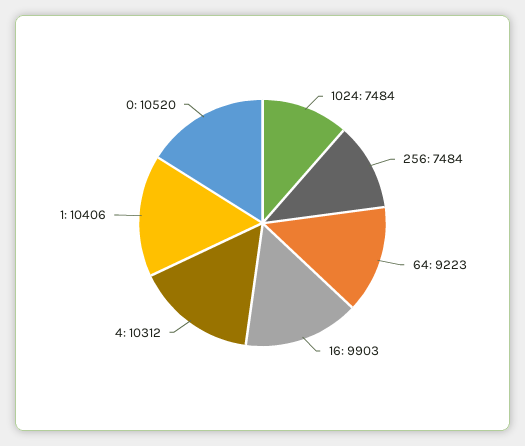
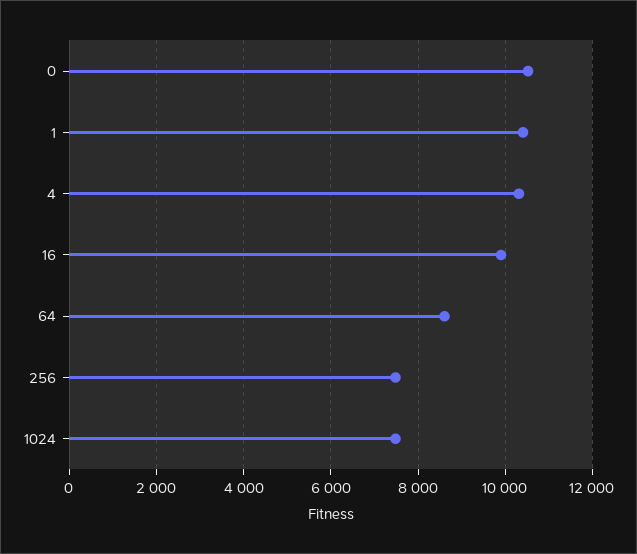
64: 9223 -> 8600

